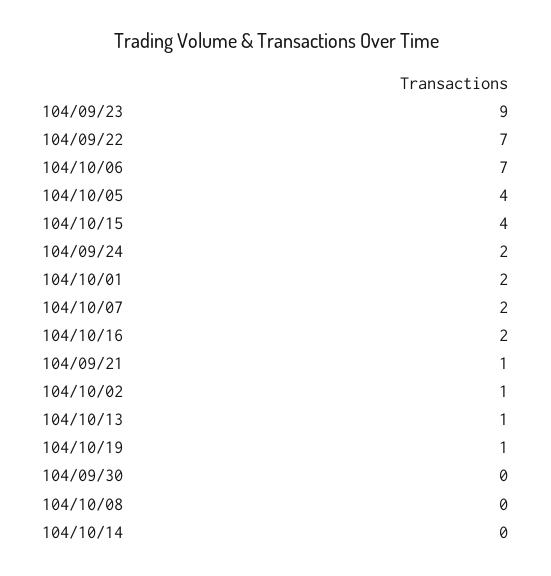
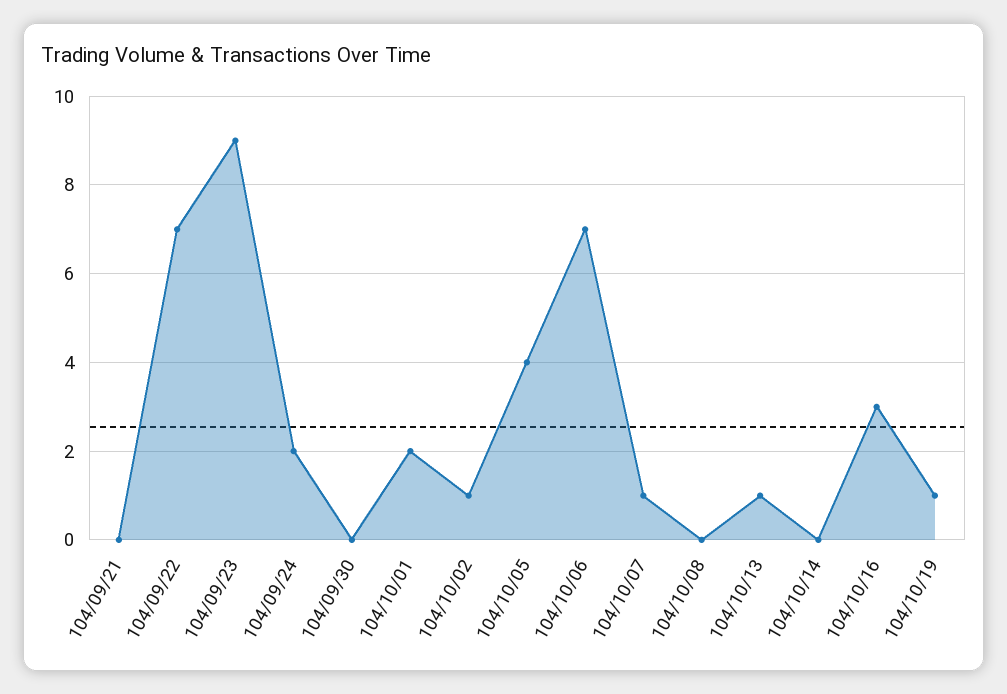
104/10/15: 4 -> none
104/10/07: 2 -> 1
104/10/16: 2 -> 3
104/09/21: 1 -> 0

